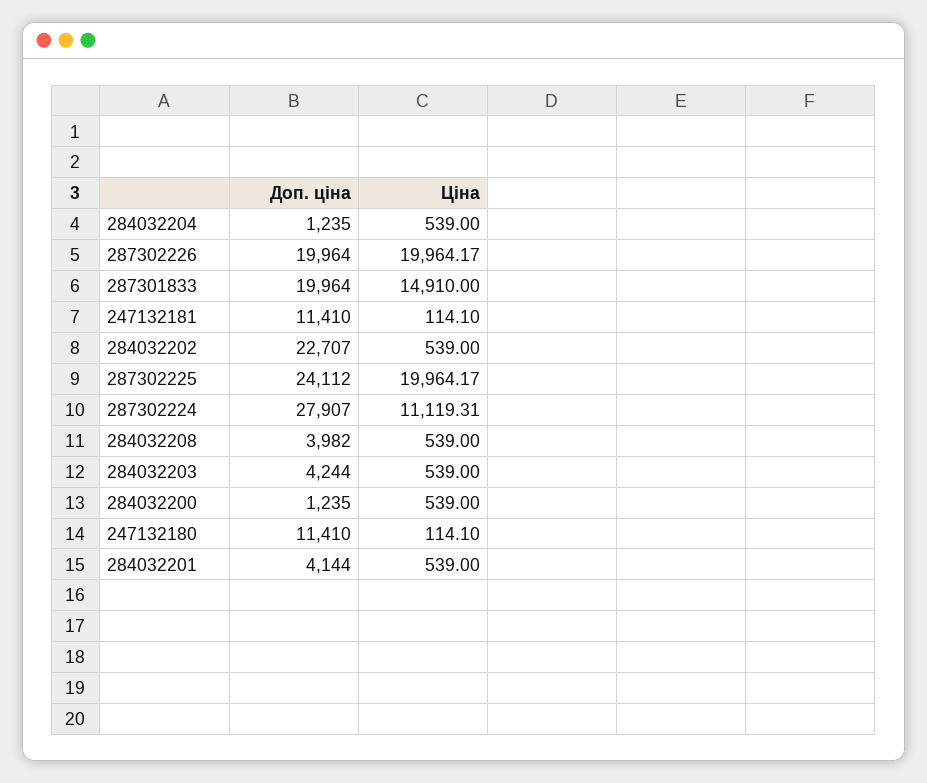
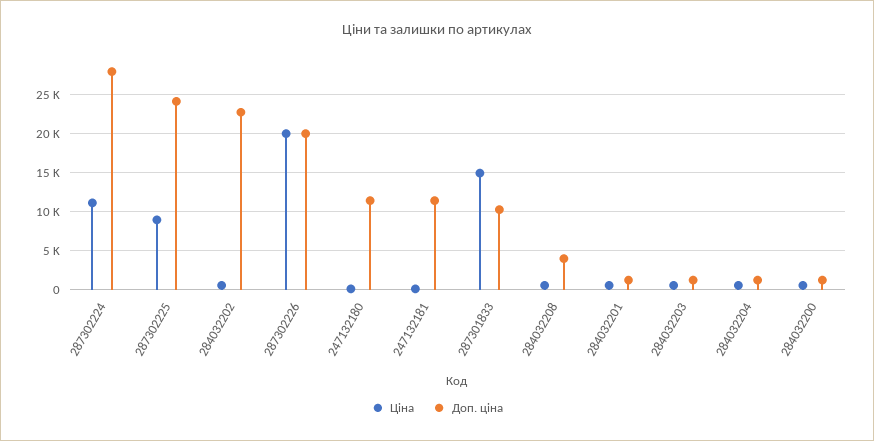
Доп. ціна, 287301833: 19964 -> 10000
Ціна, 287302225: 19964.17 -> 9000
Доп. ціна, 284032203: 4244 -> 1000
Доп. ціна, 284032201: 4144 -> 1000

